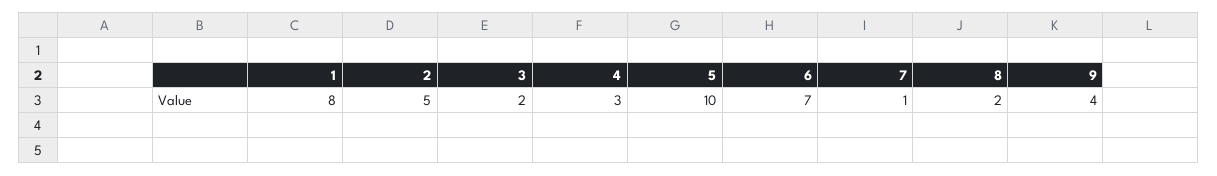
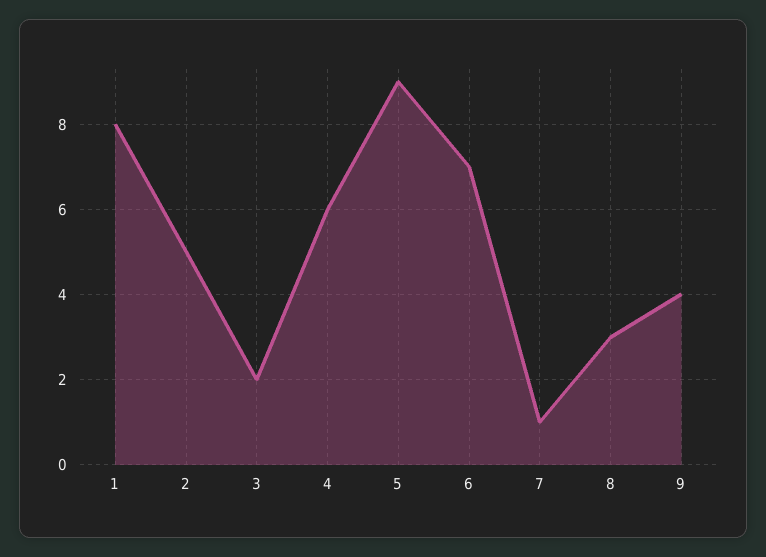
4: 3 -> 6
5: 10 -> 9
8: 2 -> 3

